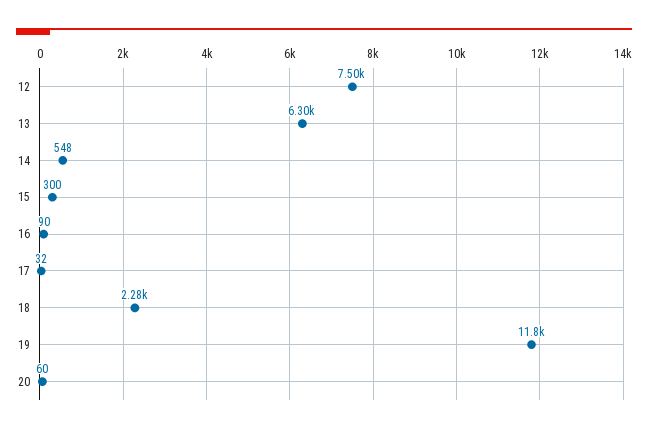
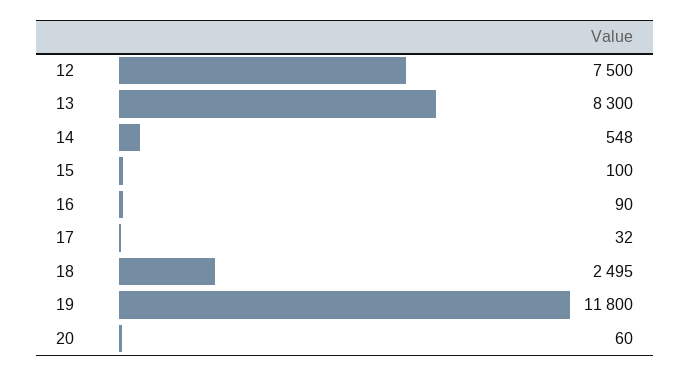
13: 6300 -> 8300
15: 300 -> 100
18: 2280 -> 2495

